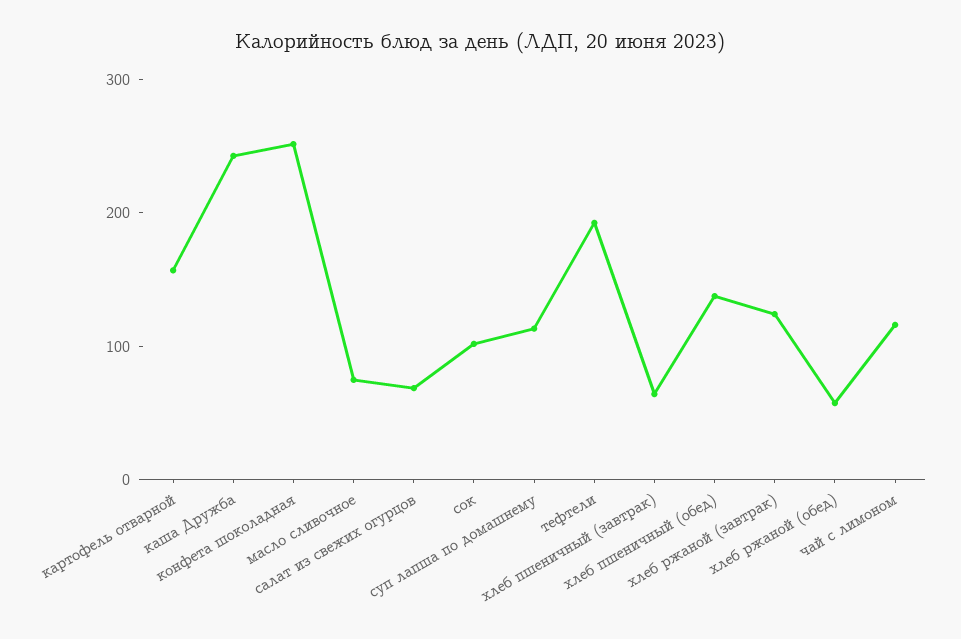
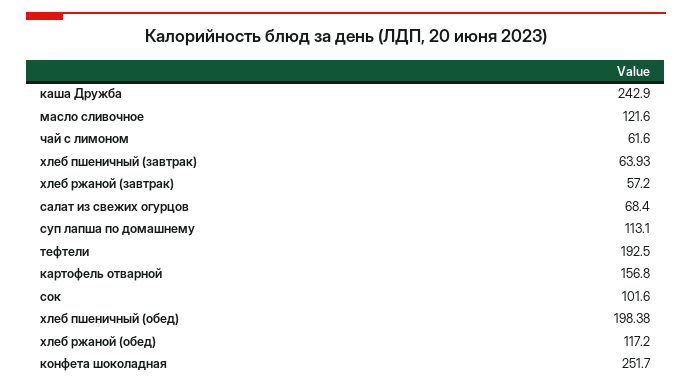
масло сливочное: 80 -> 121.6
хлеб пшеничный (обед): 140 -> 198.38
хлеб ржаной (завтрак): 120 -> 57.2
хлеб ржаной (обед): 60 -> 117.2
чай с лимоном: 120 -> 61.6

